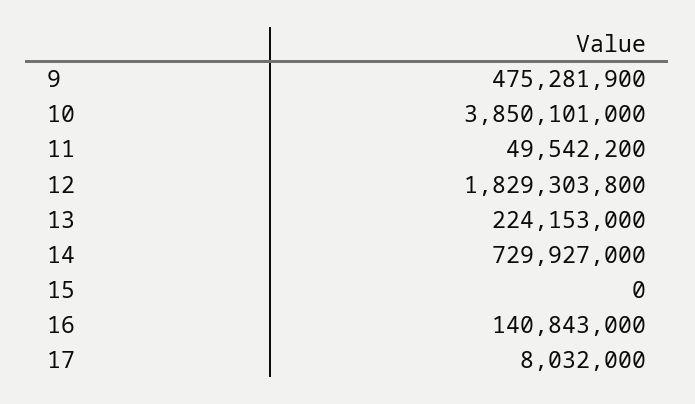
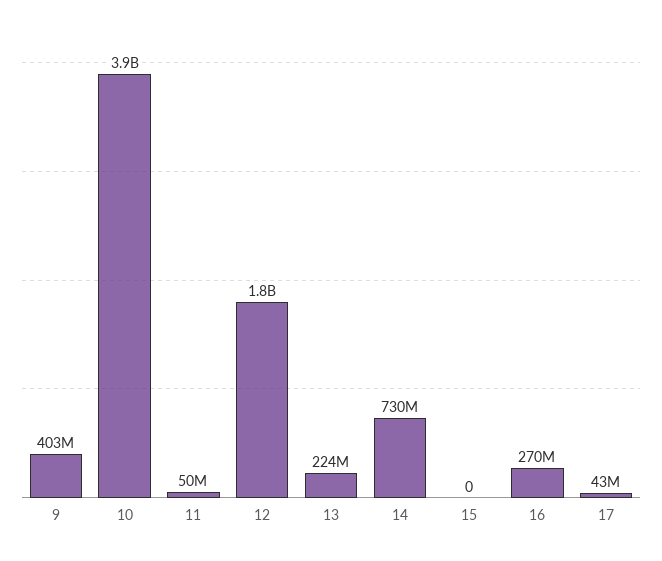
9: 475281900 -> 403000000
16: 140843000 -> 270000000
17: 8032000 -> 43000000

